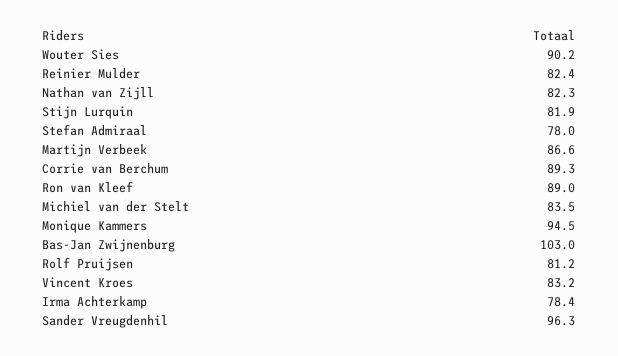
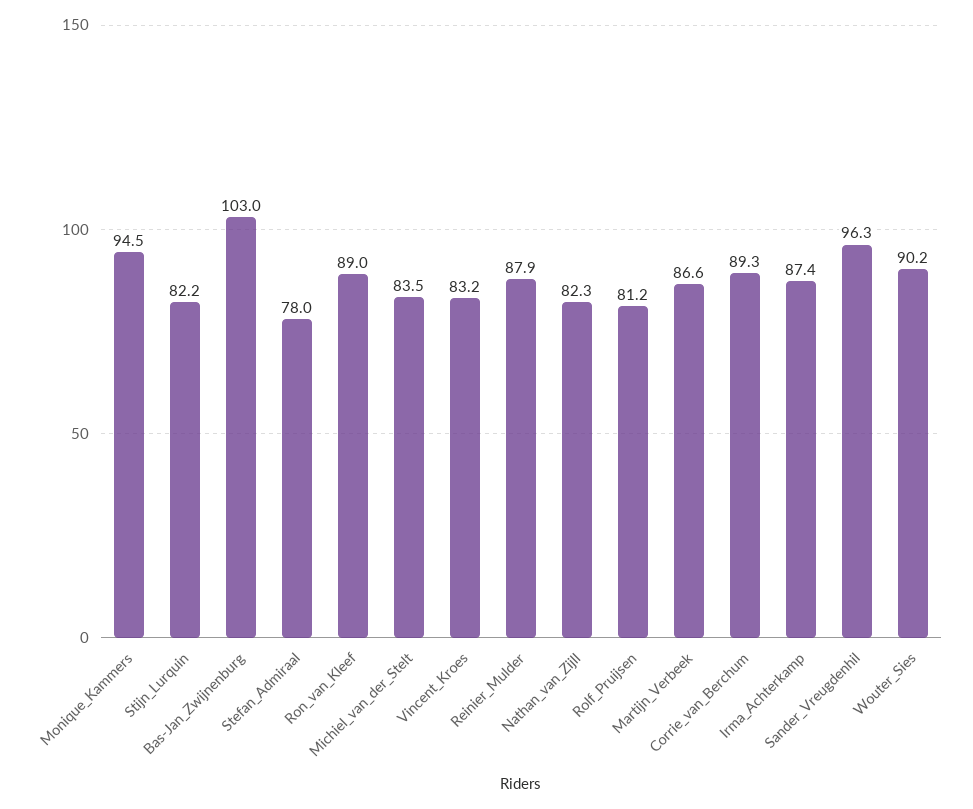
Reinier Mulder: 82.4 -> 87.9
Stijn Lurquin: 81.9 -> 82.2
Irma Achterkamp: 78.4 -> 87.4

